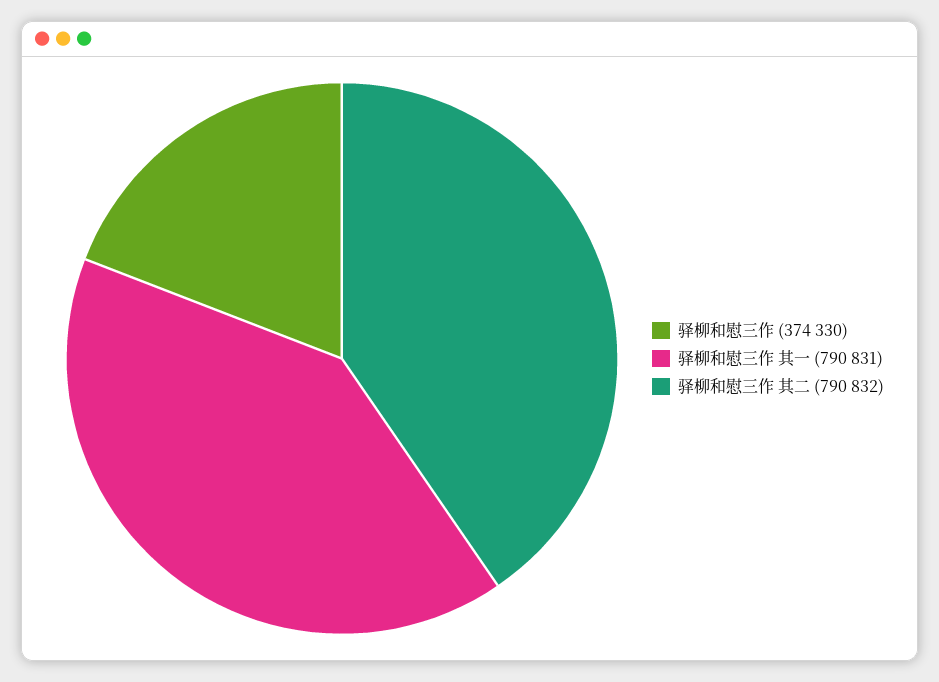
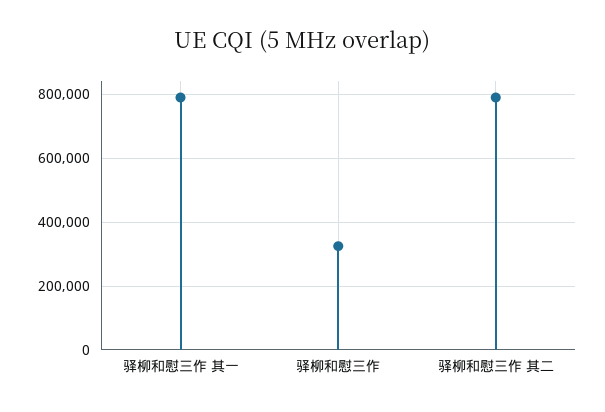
驿柳和慰三作: 374330 -> 320000

